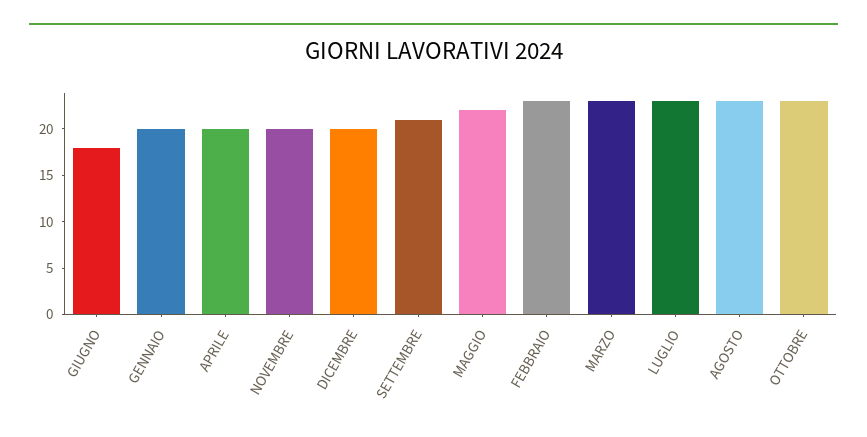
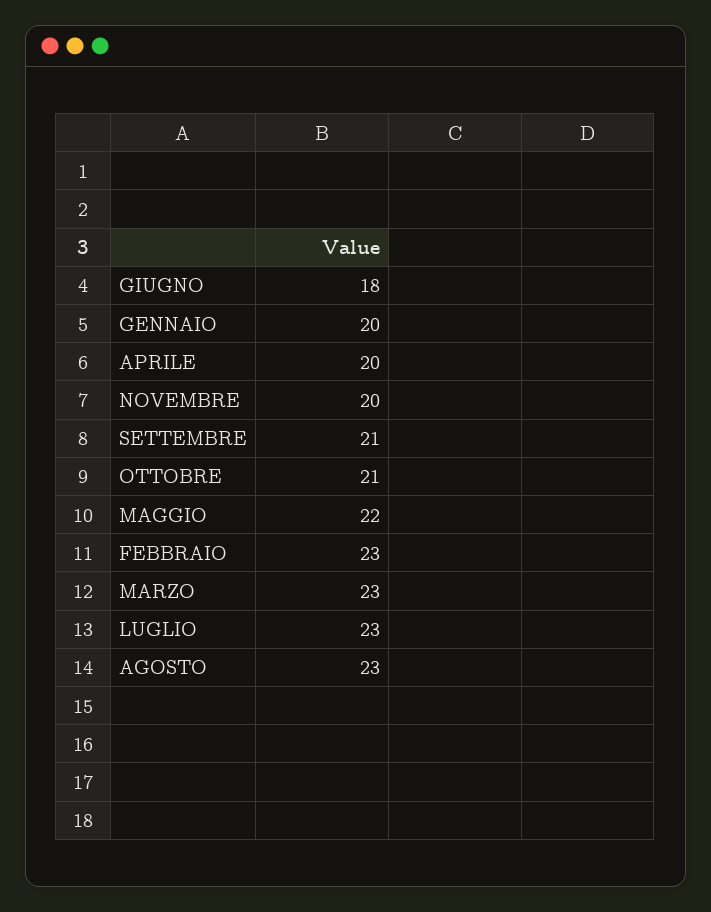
DICEMBRE: 20 -> none
OTTOBRE: 23 -> 21

